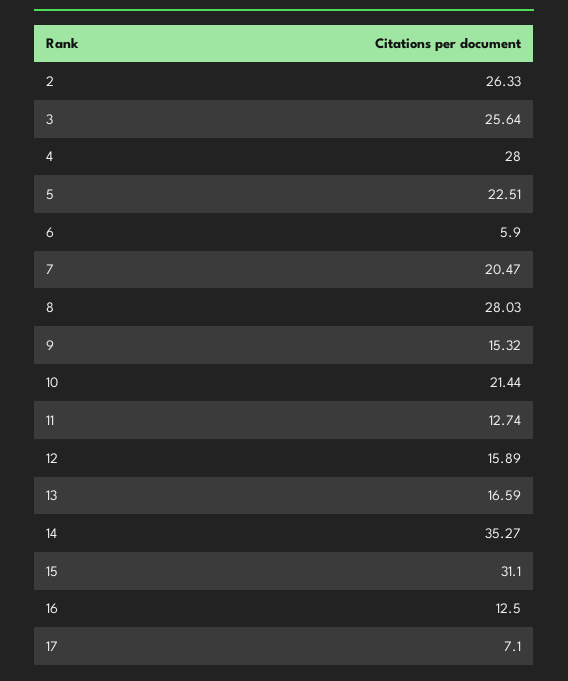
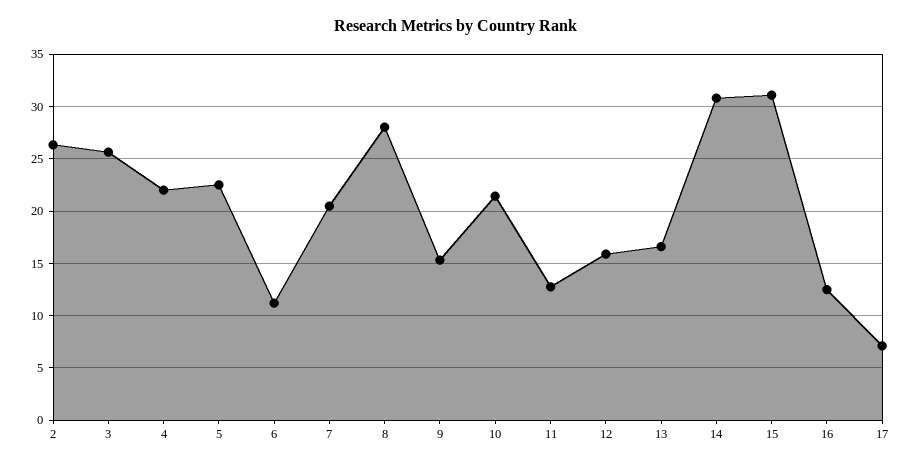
4: 28 -> 22
6: 5.9 -> 11
14: 35.27 -> 31

